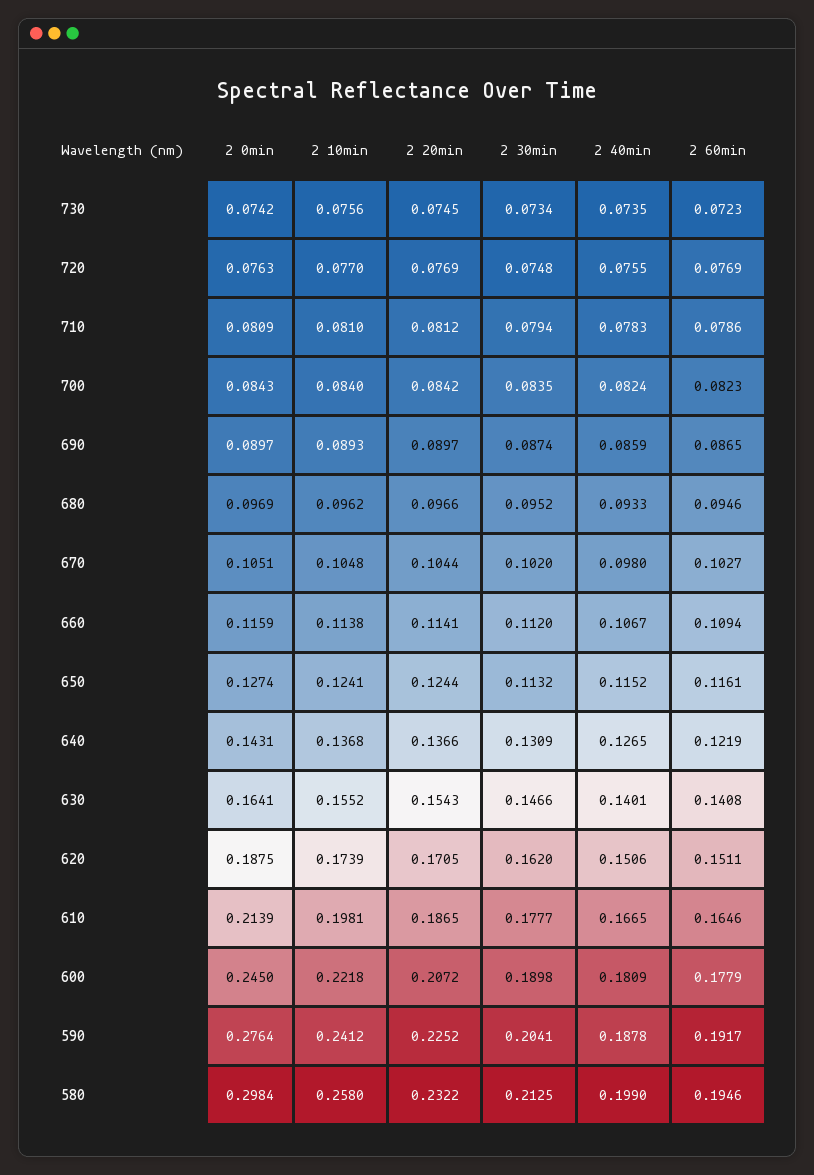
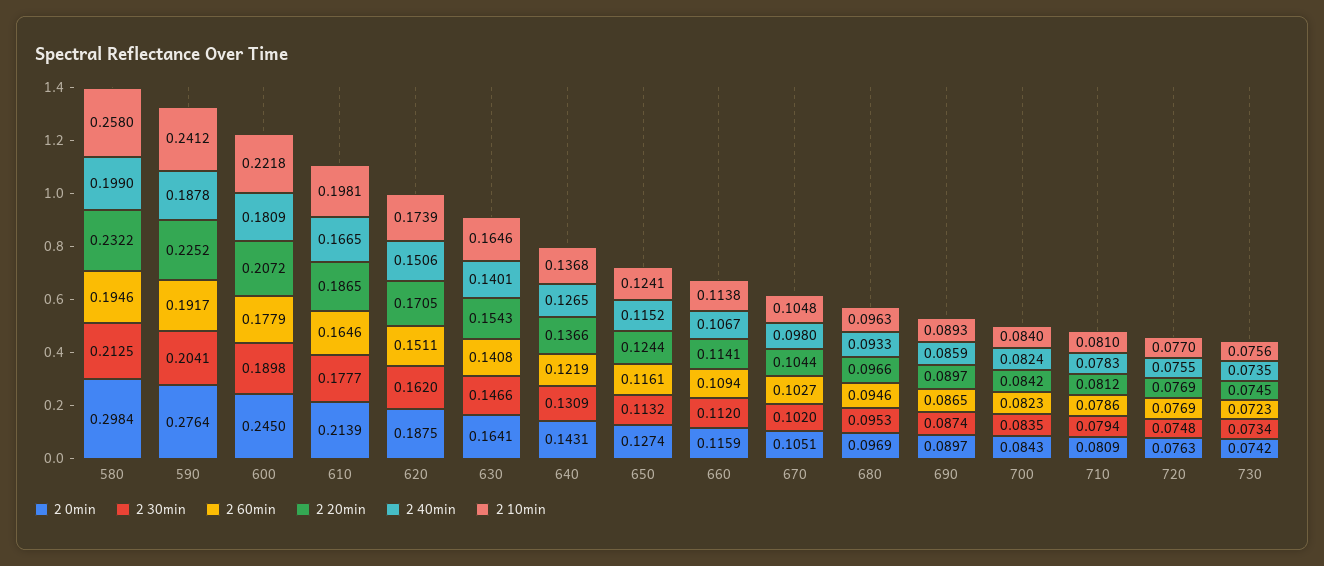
2 10min, 680: 0.0962 -> 0.0963
2 30min, 680: 0.0952 -> 0.0953
2 10min, 630: 0.1552 -> 0.1646

